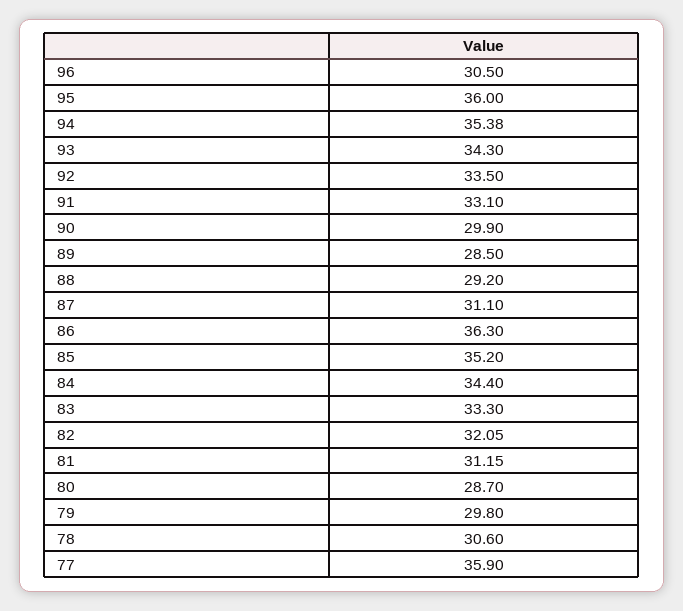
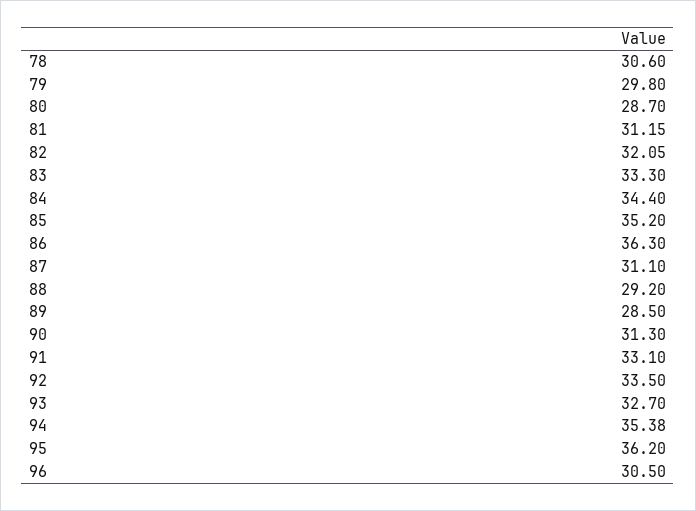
95: 36 -> 36.2
93: 34.3 -> 32.7
90: 29.9 -> 31.3
77: 35.9 -> none

